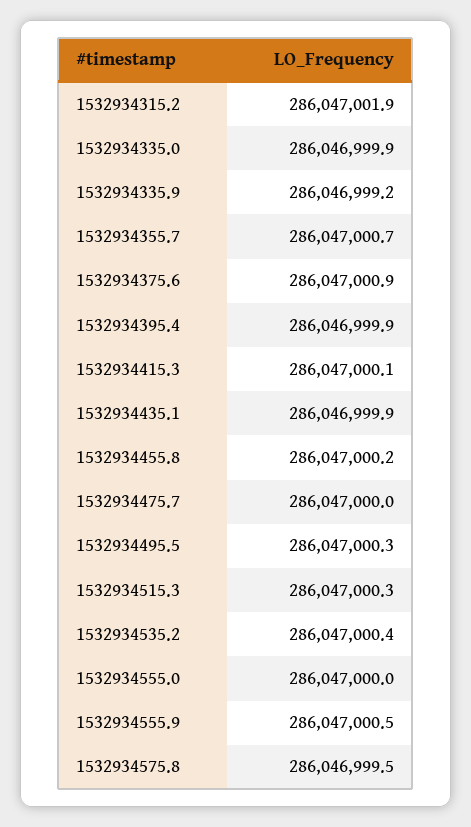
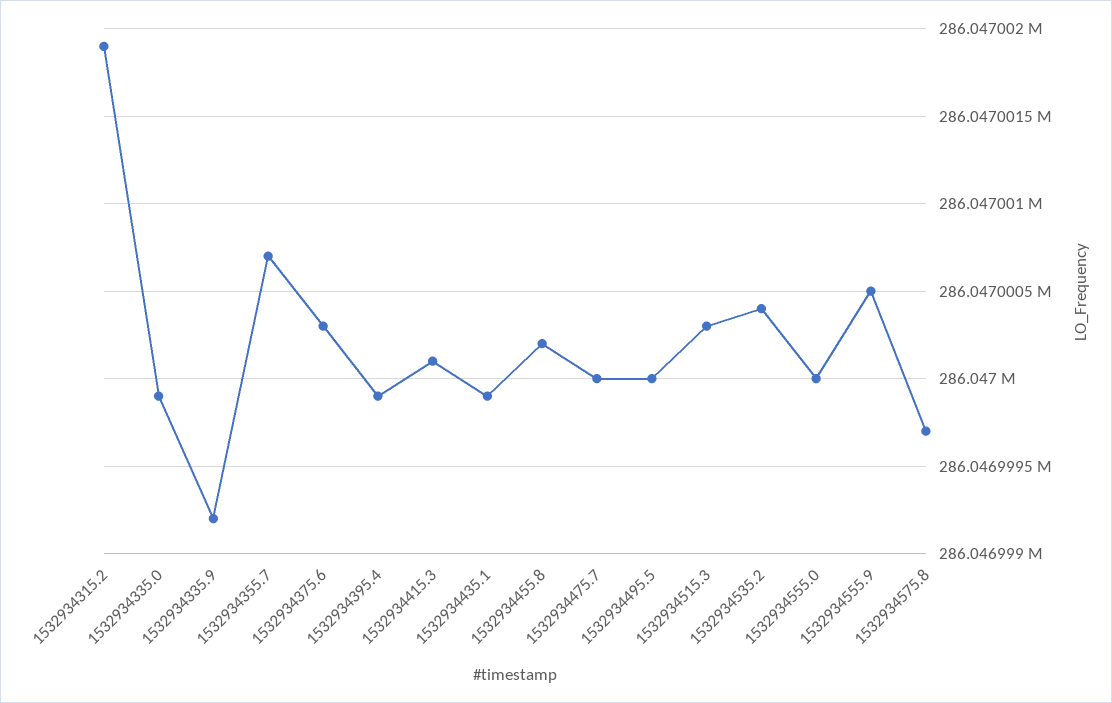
1532934375.6: 286047000.9 -> 286047000.3
1532934495.5: 286047000.3 -> 286047000
1532934575.8: 286046999.5 -> 286046999.7

